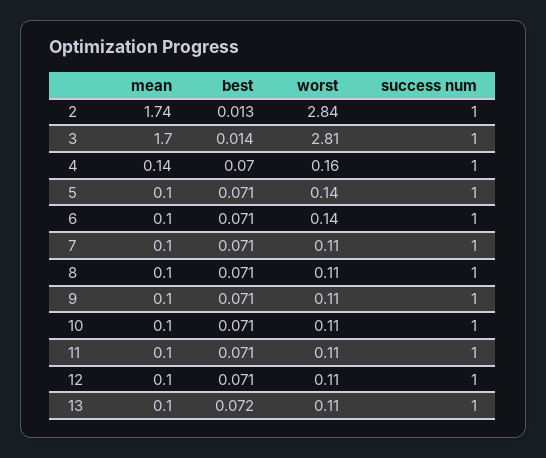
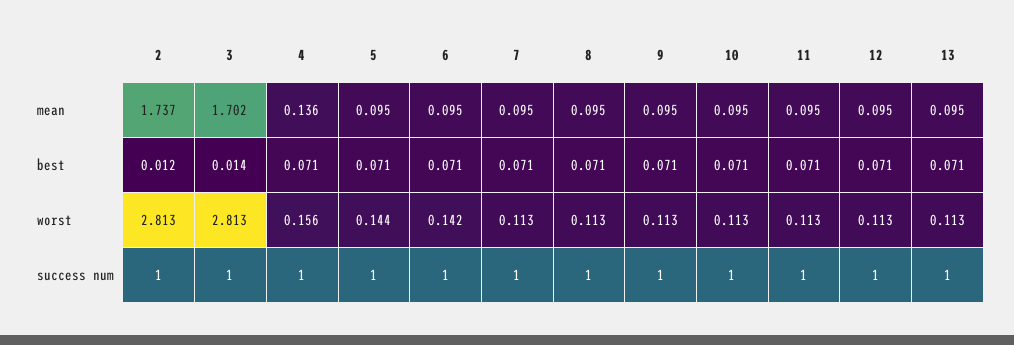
best, 2: 0.013 -> 0.012
worst, 2: 2.84 -> 2.813
best, 4: 0.07 -> 0.071
best, 13: 0.072 -> 0.071

